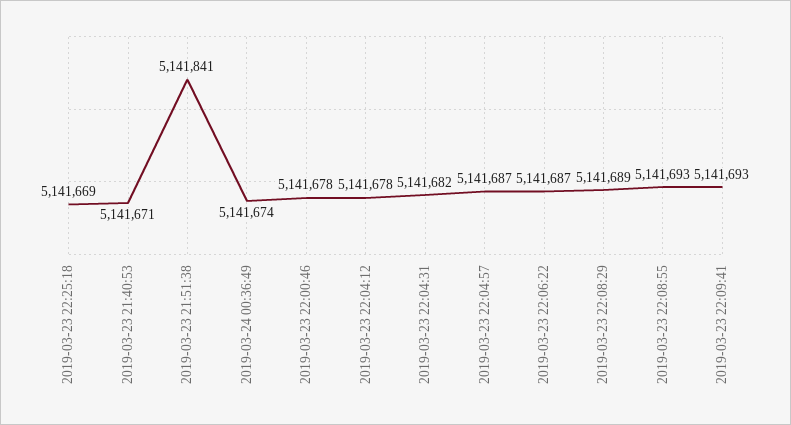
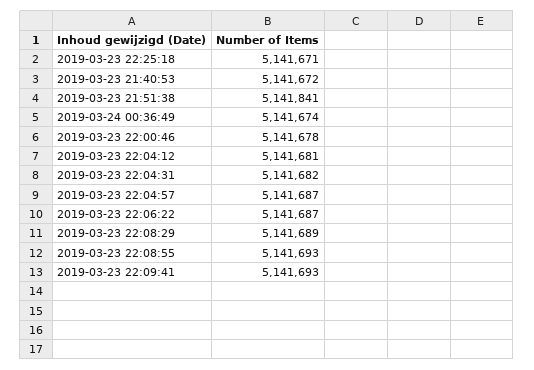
2019-03-23 22:25:18: 5141669 -> 5141671
2019-03-23 21:40:53: 5141671 -> 5141672
2019-03-23 22:04:12: 5141678 -> 5141681

